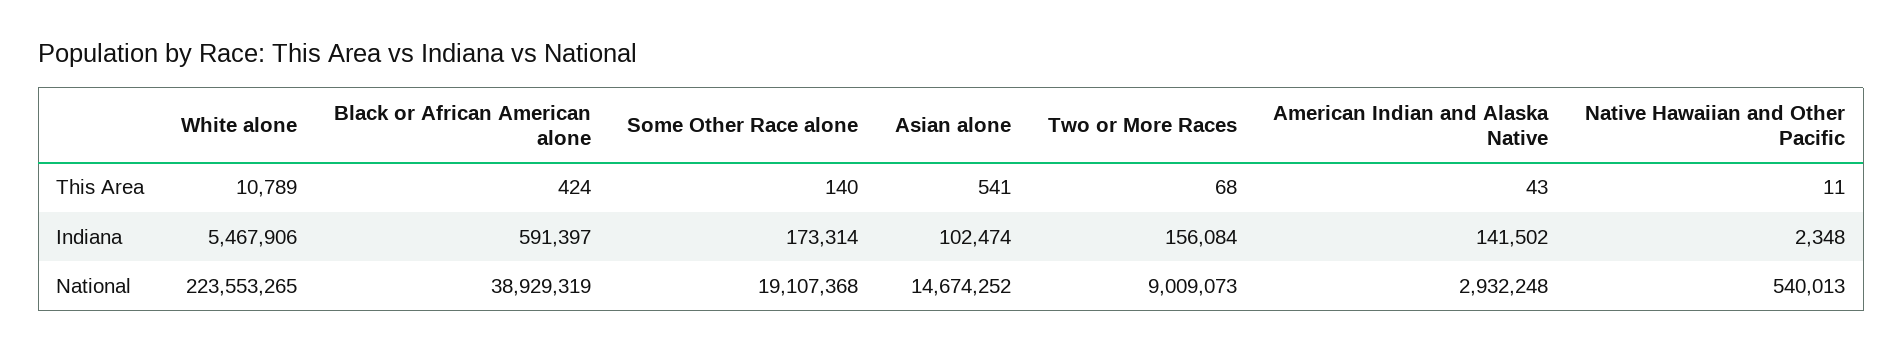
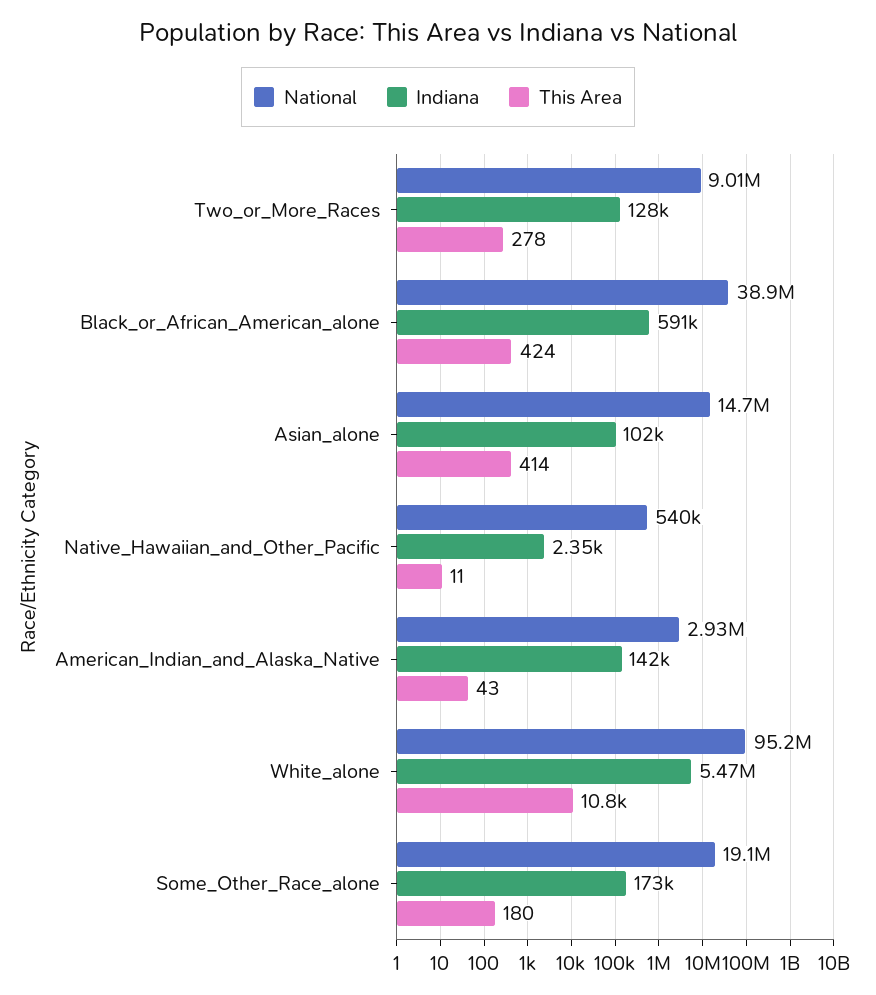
This Area, Some Other Race alone: 140 -> 180
This Area, Asian alone: 541 -> 414
This Area, Two or More Races: 68 -> 278
Indiana, Two or More Races: 156084 -> 128000
National, White alone: 223553265 -> 95200000

